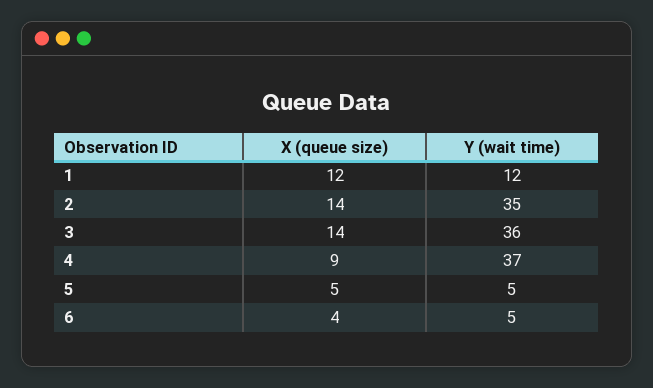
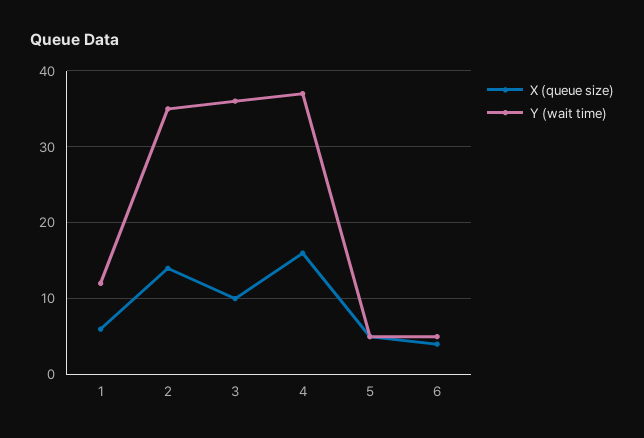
X (queue size), 1: 12 -> 6
X (queue size), 3: 14 -> 10
X (queue size), 4: 9 -> 16

